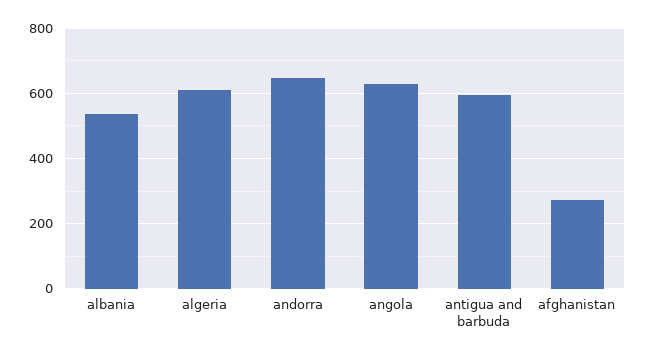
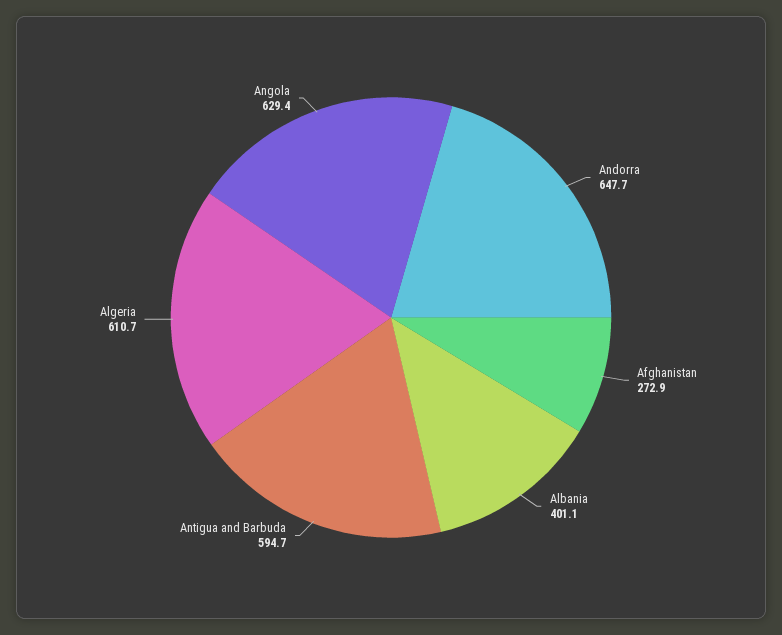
albania: 540 -> 401.1

